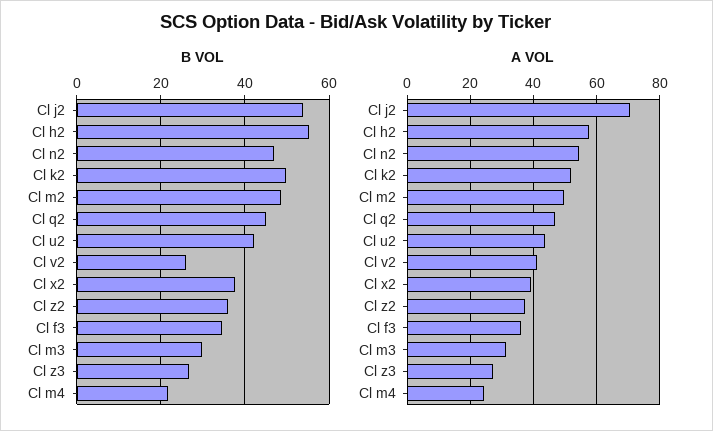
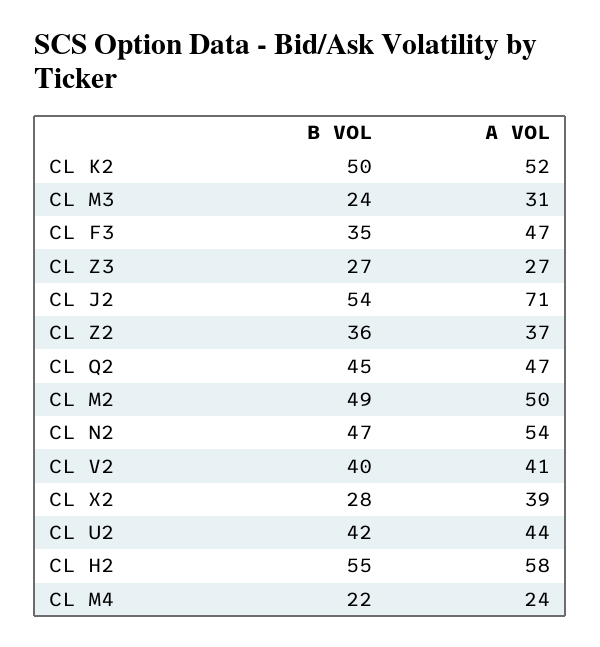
B VOL, Cl v2: 26 -> 40
B VOL, Cl x2: 38 -> 28
B VOL, Cl m3: 30 -> 24
A VOL, Cl f3: 36 -> 47

